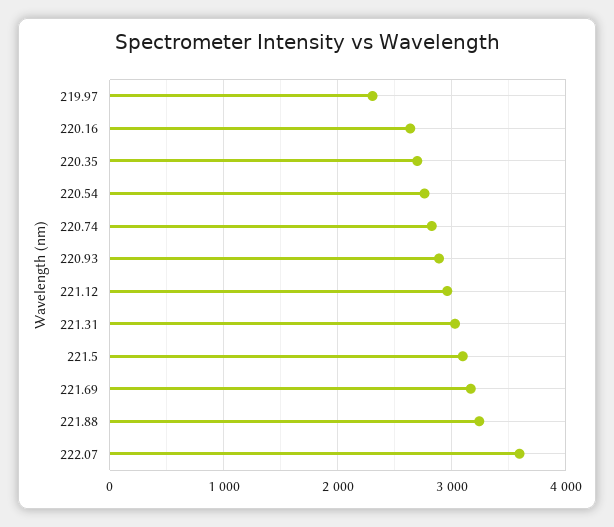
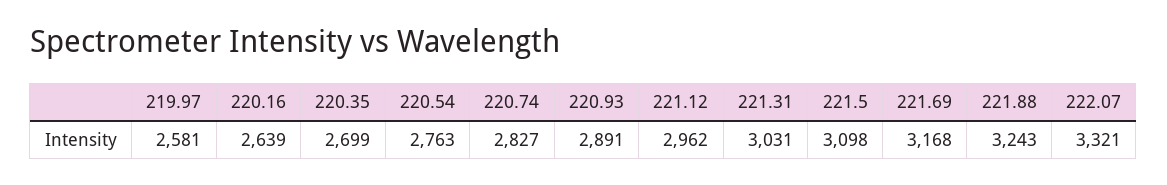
219.97: 2300 -> 2581
222.07: 3600 -> 3321

